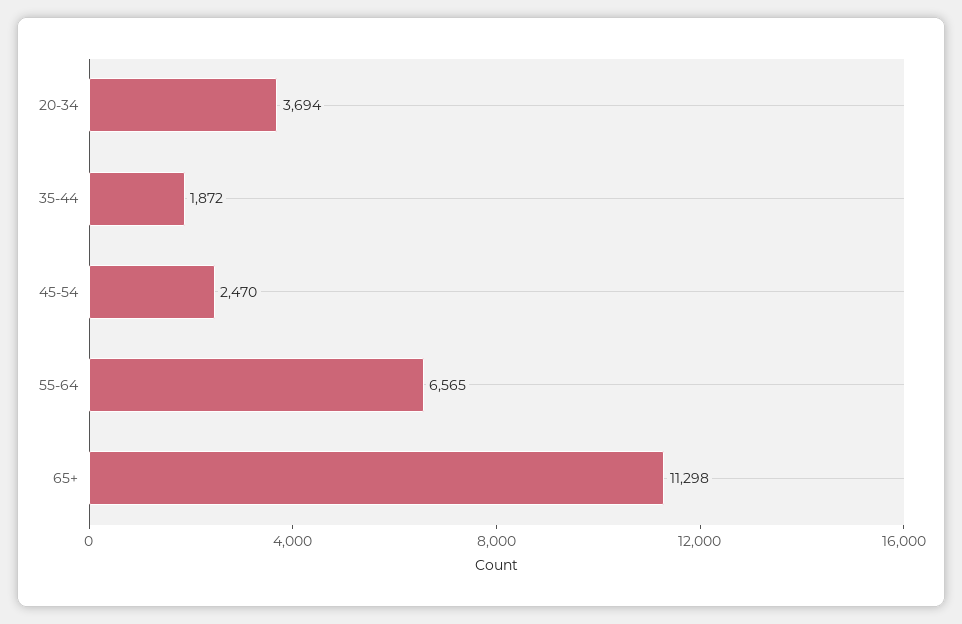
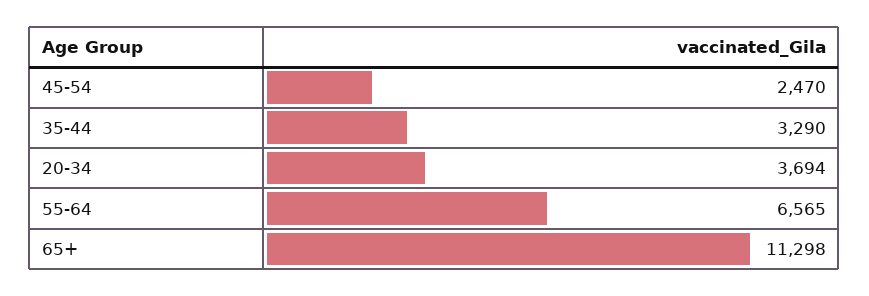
35-44: 1872 -> 3290

